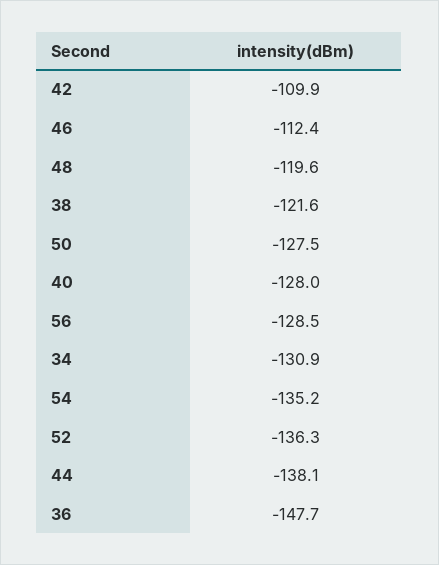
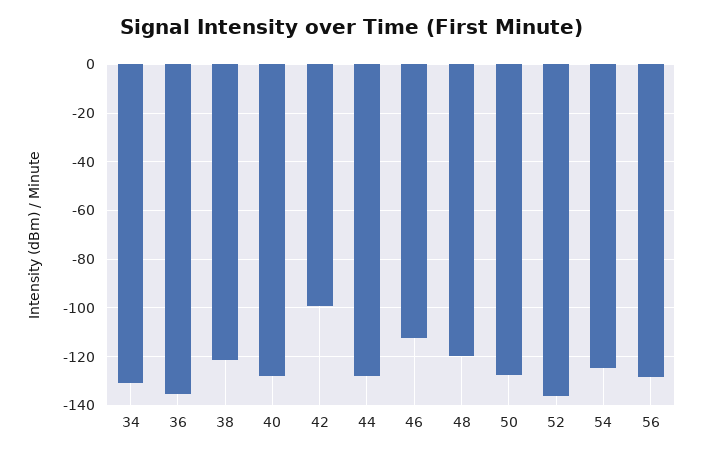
42: -109.9 -> -100
54: -135.2 -> -125
44: -138.1 -> -127.5
36: -147.7 -> -135

